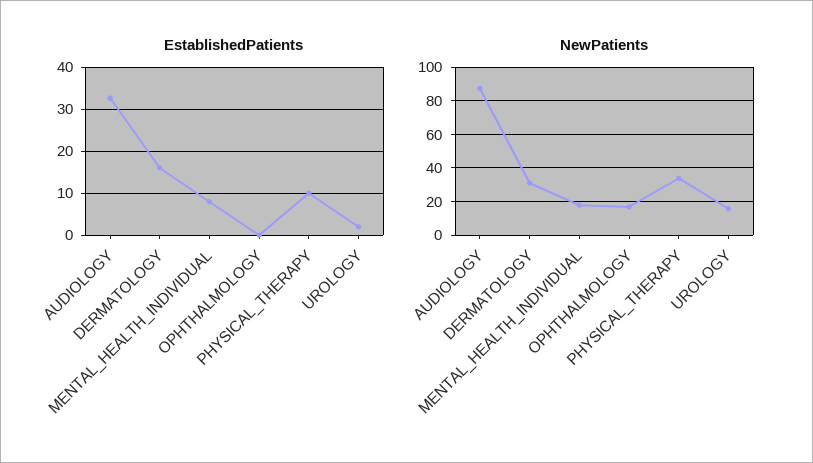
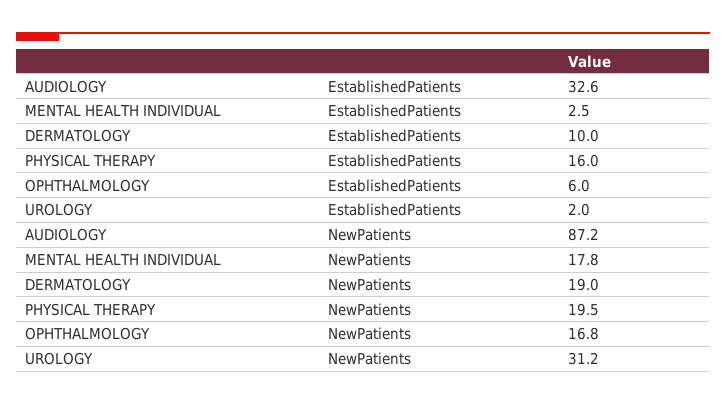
EstablishedPatients, DERMATOLOGY: 16 -> 10
EstablishedPatients, MENTAL_HEALTH_INDIVIDUAL: 8 -> 2.5
EstablishedPatients, OPHTHALMOLOGY: 0 -> 6
EstablishedPatients, PHYSICAL_THERAPY: 10 -> 16
NewPatients, DERMATOLOGY: 30 -> 19
NewPatients, PHYSICAL_THERAPY: 35 -> 19.5
NewPatients, UROLOGY: 15 -> 31.2

